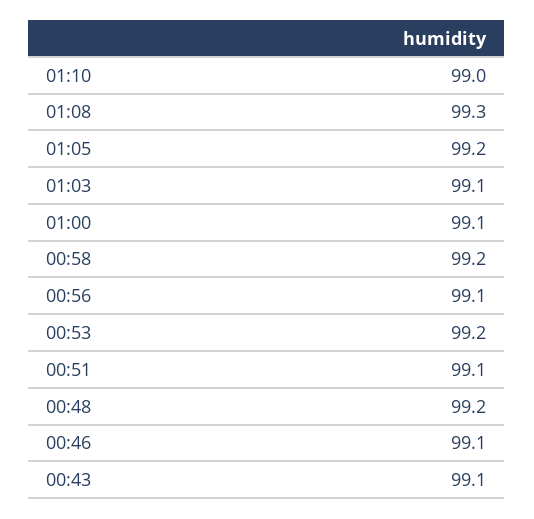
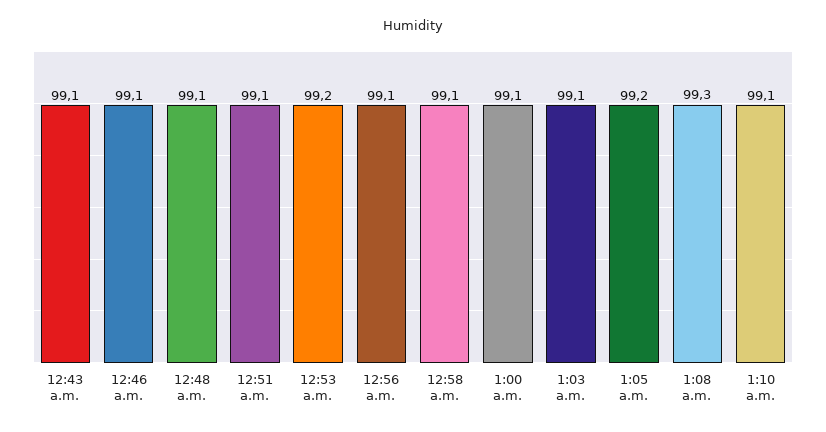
01:10: 99 -> 99.1
00:58: 99.2 -> 99.1
00:48: 99.2 -> 99.1

